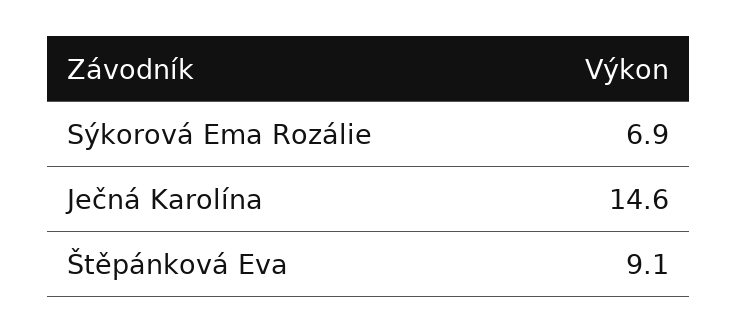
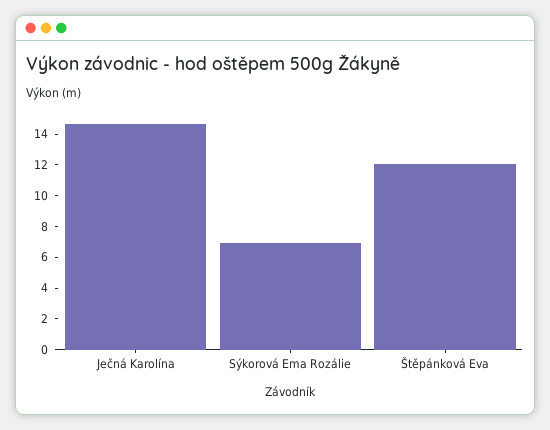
Štěpánková Eva: 9.1 -> 12

